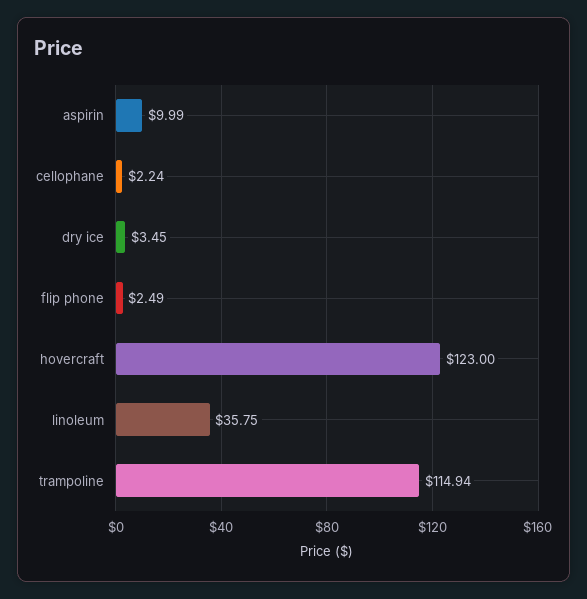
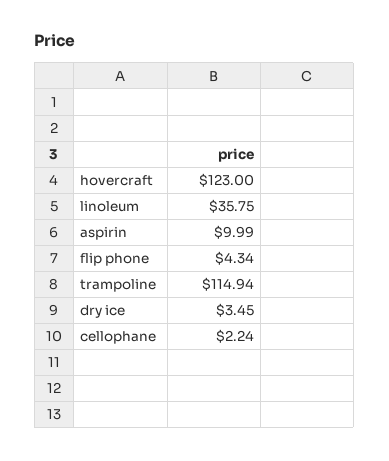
flip phone: 2.49 -> 4.34

